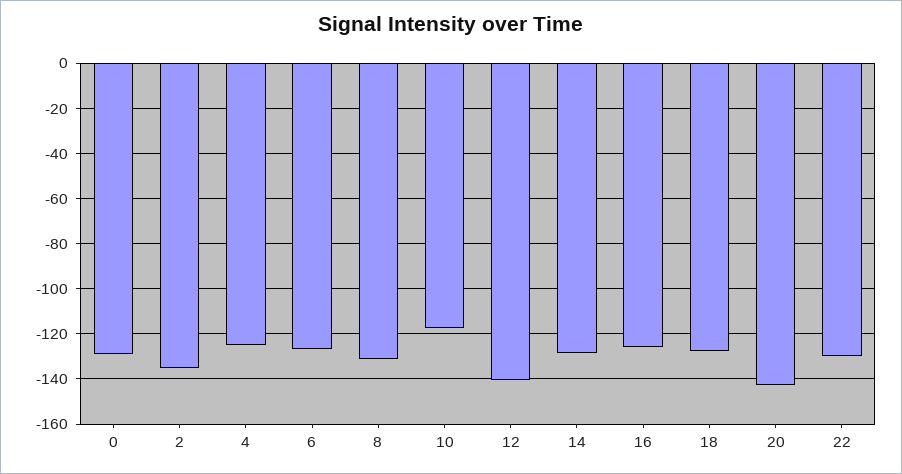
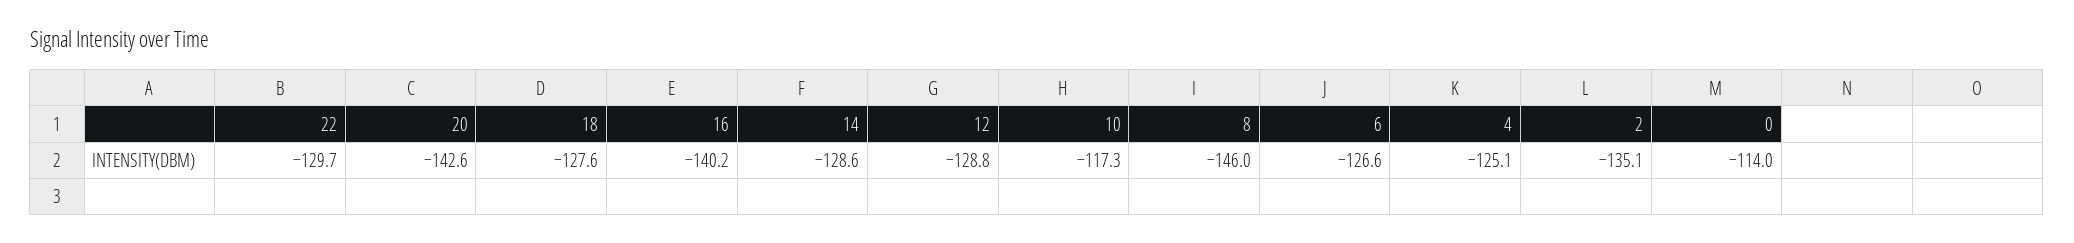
0: -130 -> -114
8: -130 -> -146
12: -140 -> -128.8
16: -125 -> -140.2

